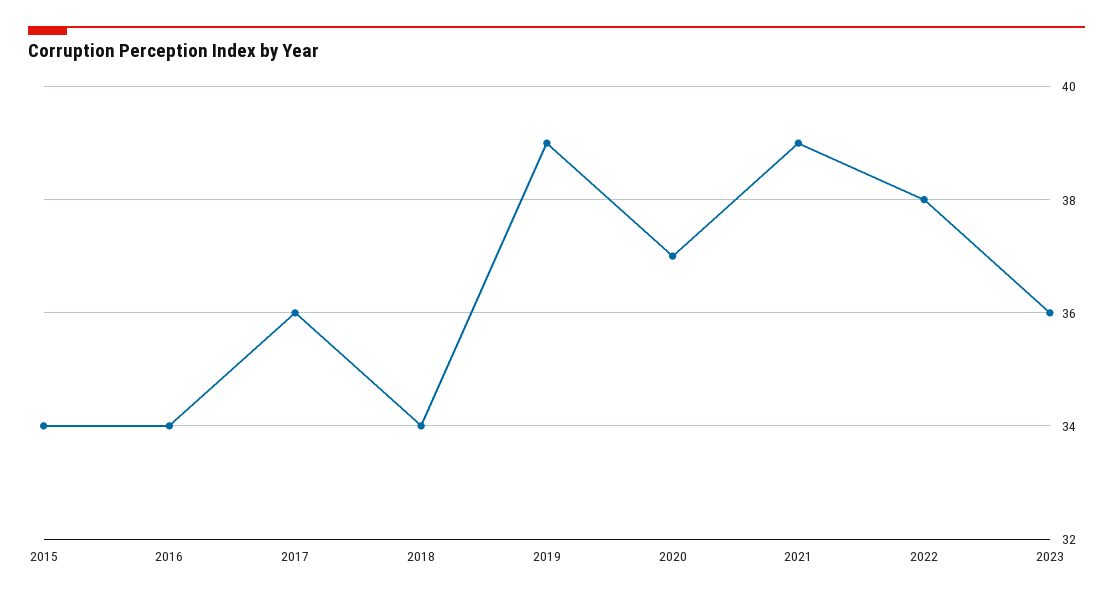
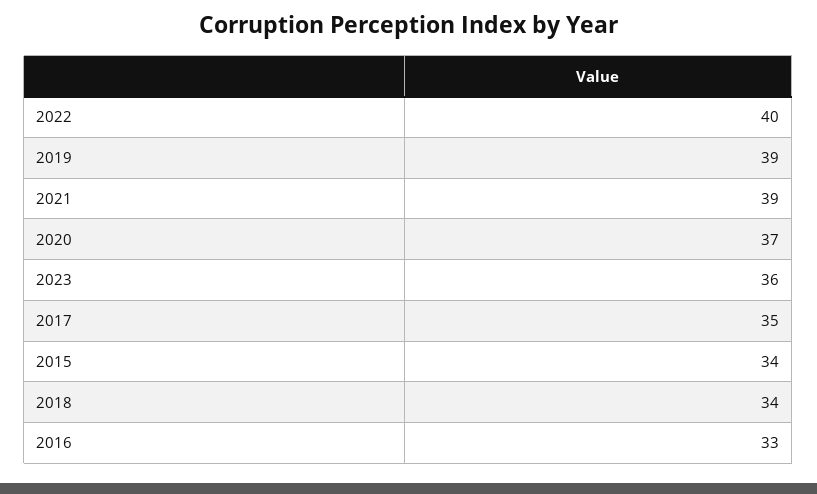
2016: 34 -> 33
2017: 36 -> 35
2022: 38 -> 40

